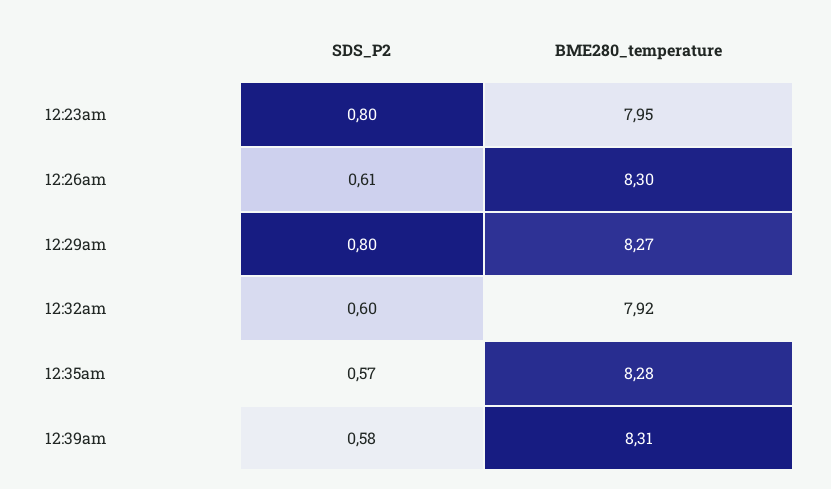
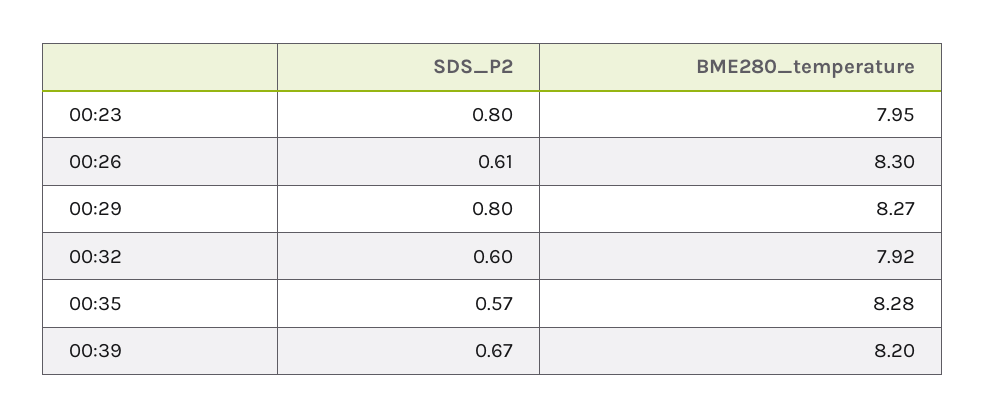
SDS_P2, 12:39am: 0.58 -> 0.67
BME280_temperature, 12:39am: 8.31 -> 8.2

